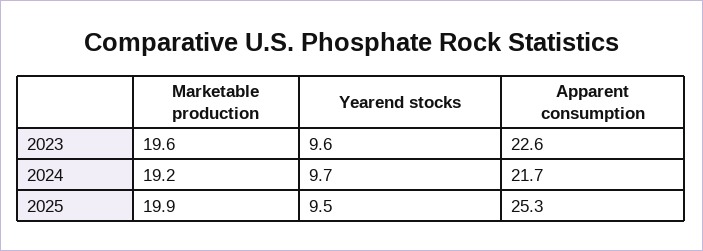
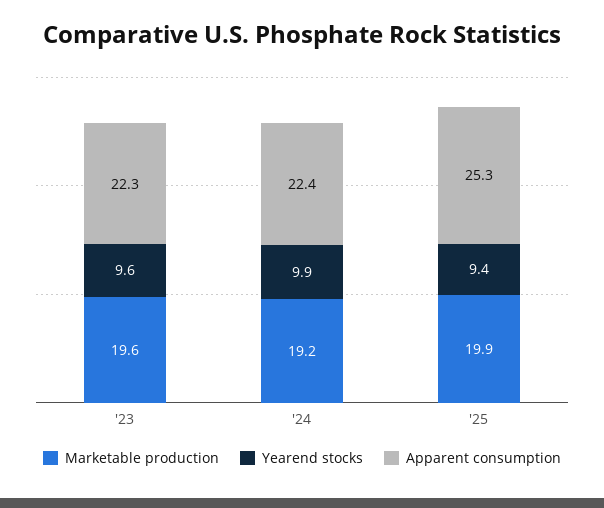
Apparent consumption, 2023: 22.6 -> 22.3
Yearend stocks, 2024: 9.7 -> 9.9
Apparent consumption, 2024: 21.7 -> 22.4
Yearend stocks, 2025: 9.5 -> 9.4

